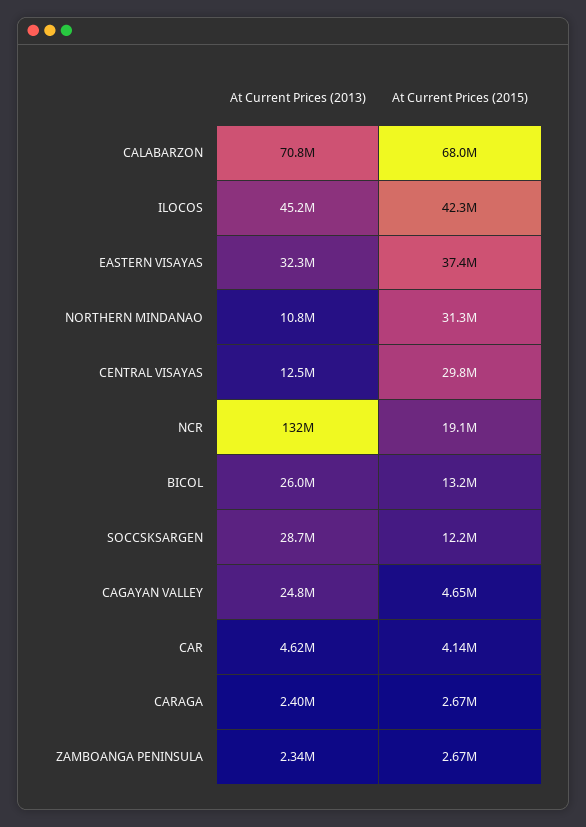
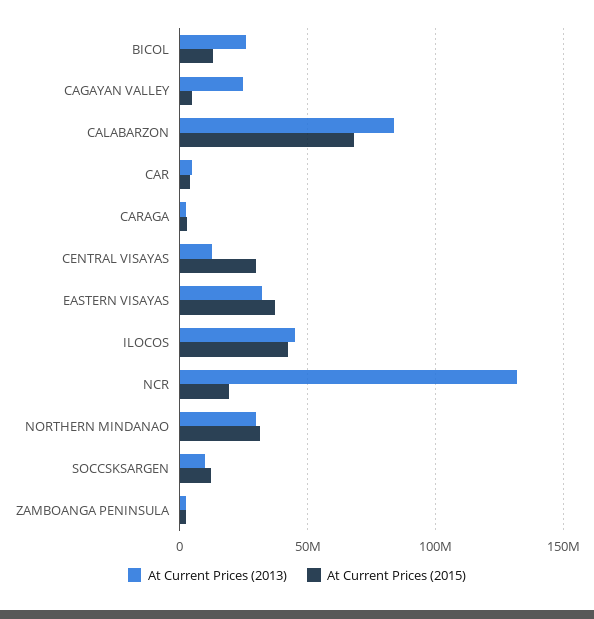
At Current Prices (2013), CALABARZON: 70800000 -> 85000000
At Current Prices (2013), NORTHERN MINDANAO: 10800000 -> 30000000
At Current Prices (2013), SOCCSKSARGEN: 28700000 -> 10000000

